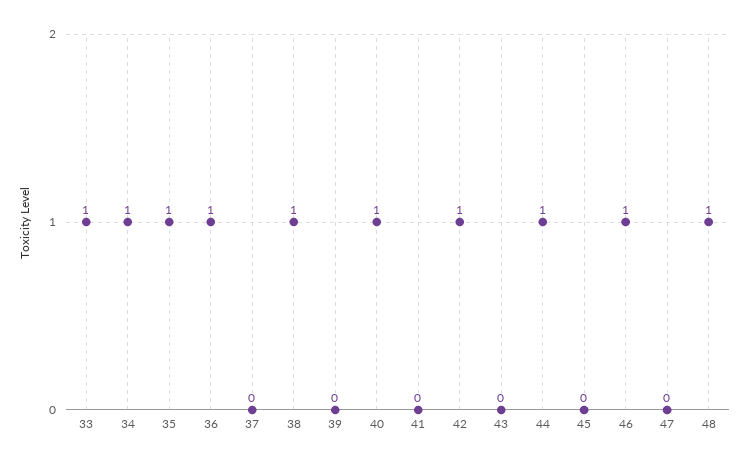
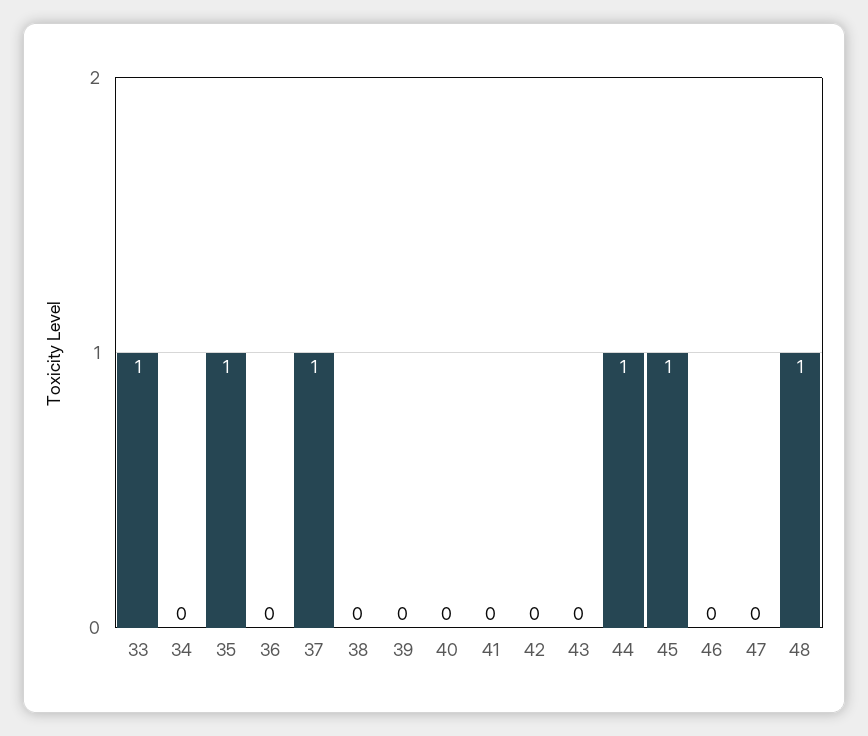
34: 1 -> 0
36: 1 -> 0
37: 0 -> 1
38: 1 -> 0
40: 1 -> 0
42: 1 -> 0
45: 0 -> 1
46: 1 -> 0

